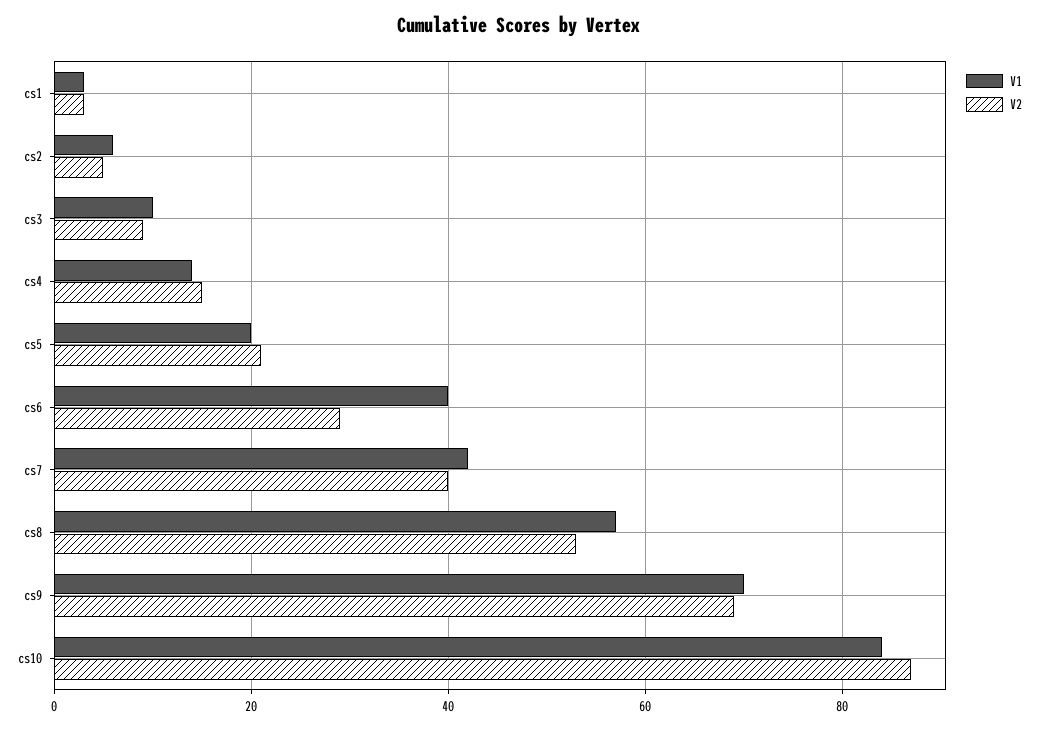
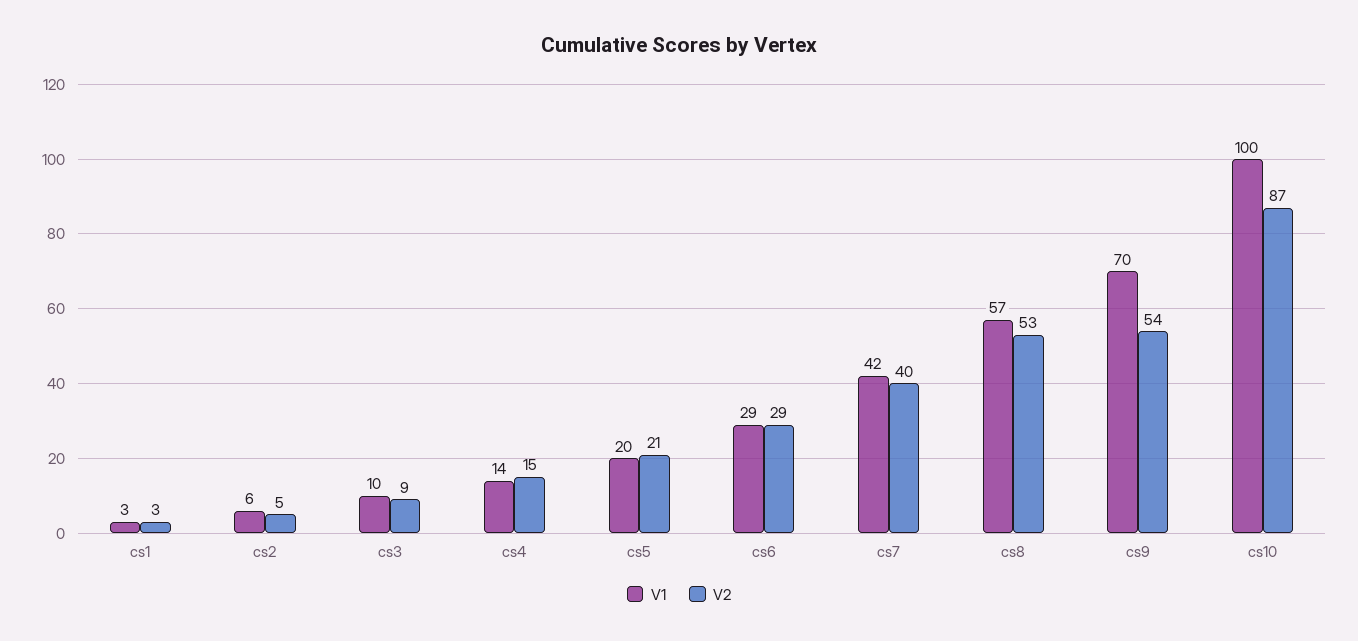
V1, cs6: 40 -> 29
V2, cs9: 70 -> 54
V1, cs10: 85 -> 100

